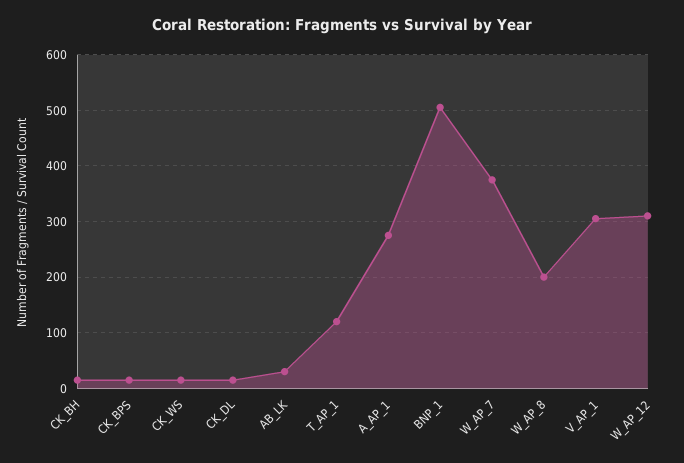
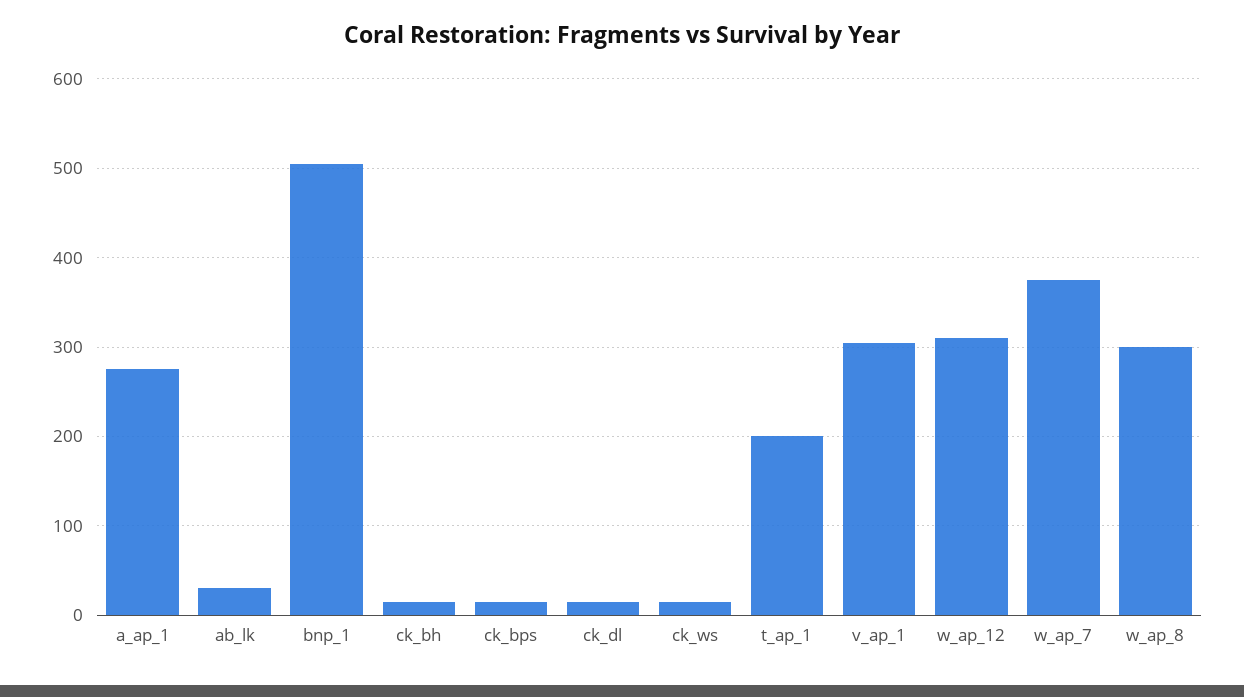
T_AP_1: 120 -> 200
W_AP_8: 200 -> 300

